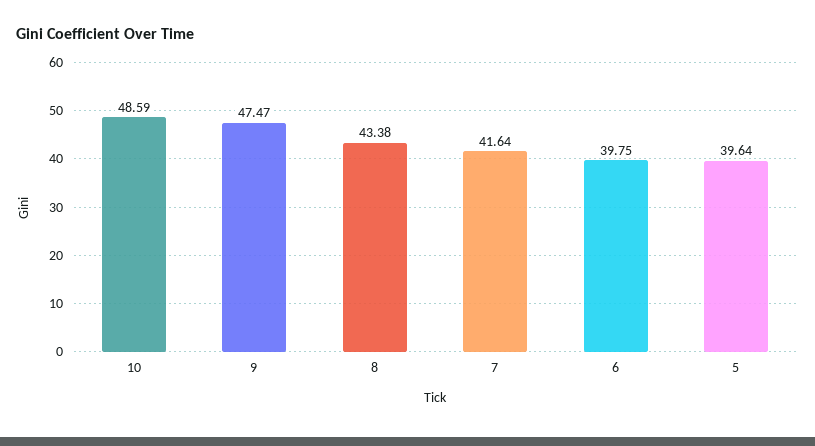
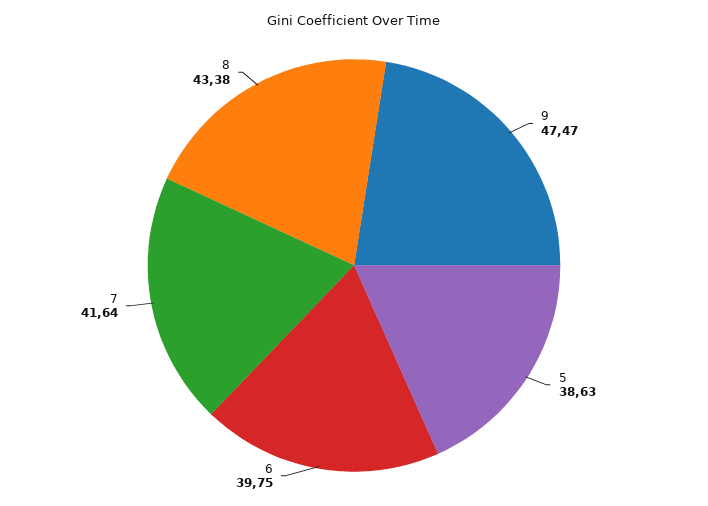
10: 48.59 -> none
5: 39.64 -> 38.63

